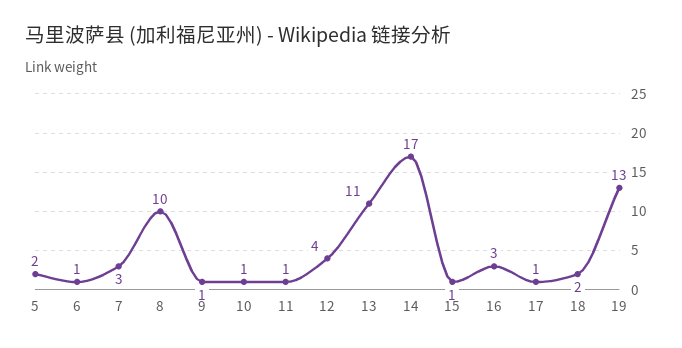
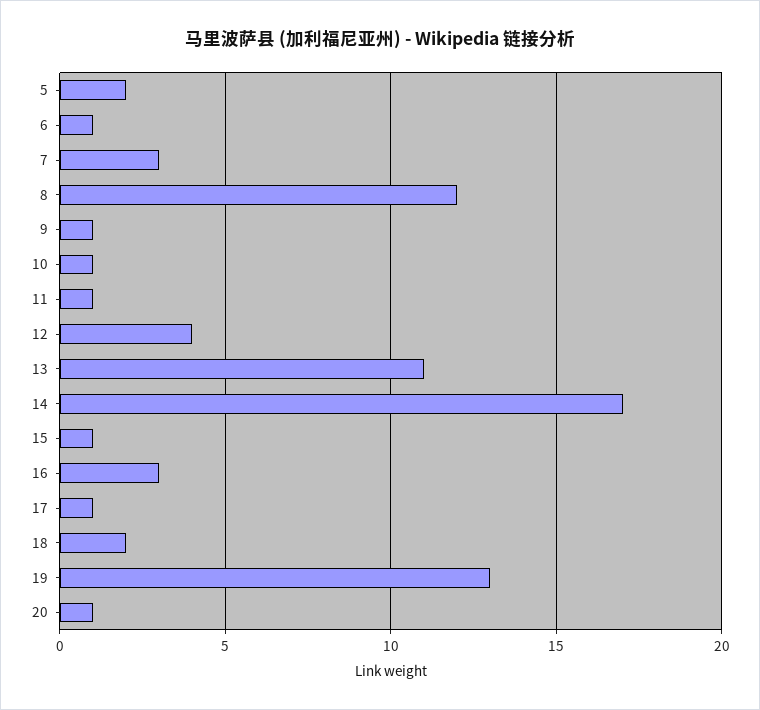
8: 10 -> 12
20: none -> 1

